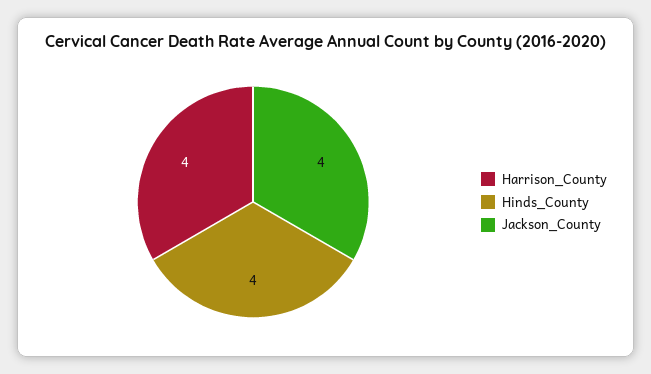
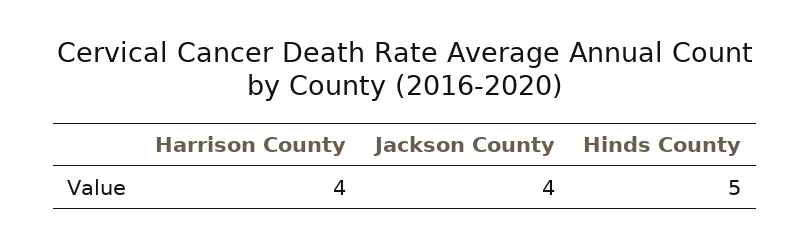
Hinds_County: 4 -> 5

